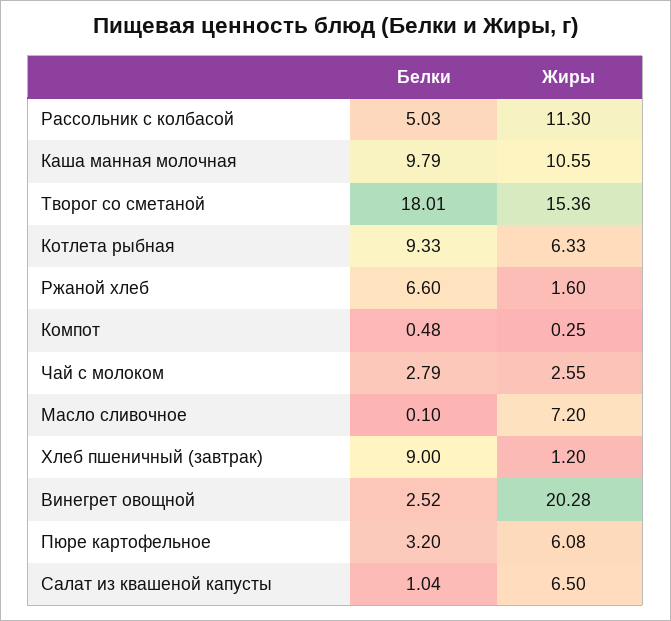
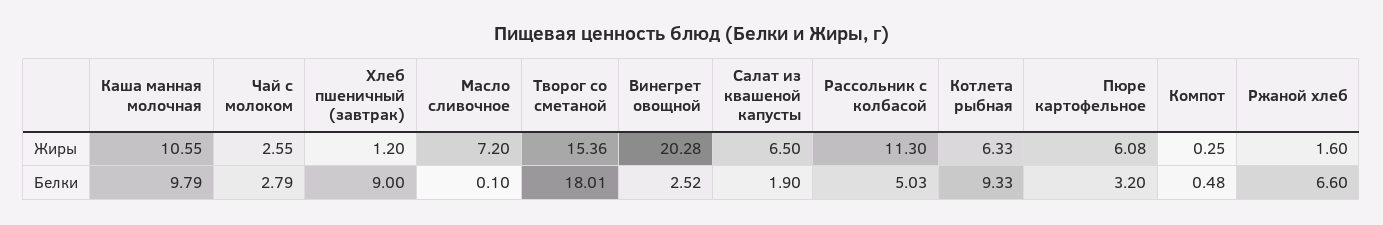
Белки, Салат из квашеной капусты: 1.04 -> 1.9

